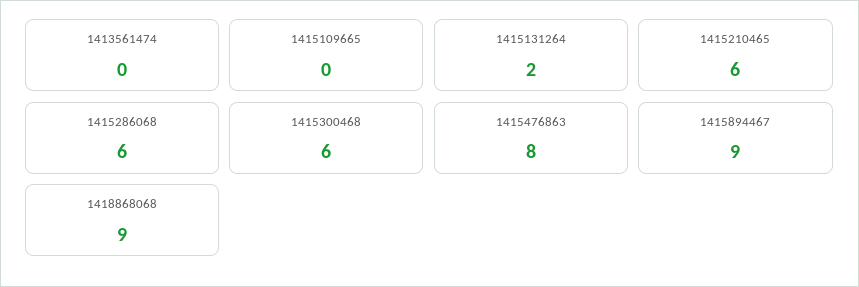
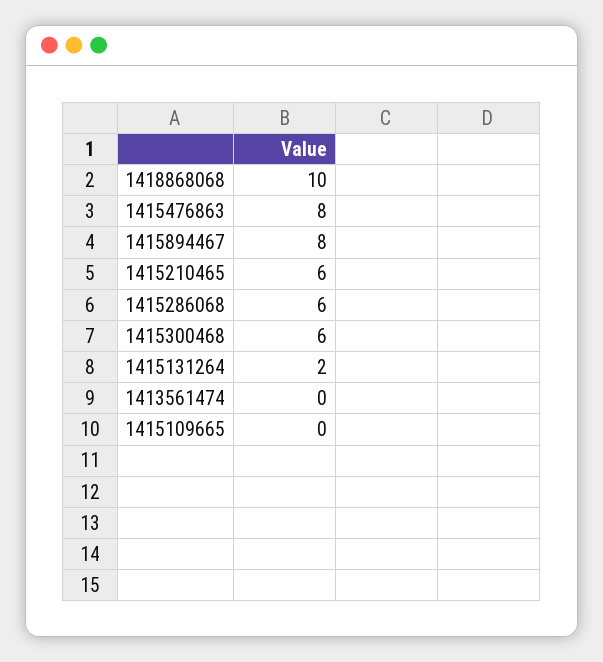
1415894467: 9 -> 8
1418868068: 9 -> 10

